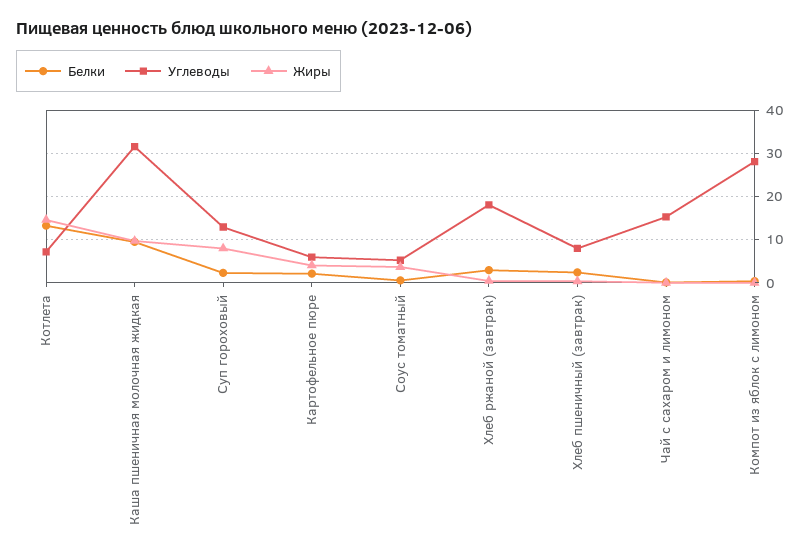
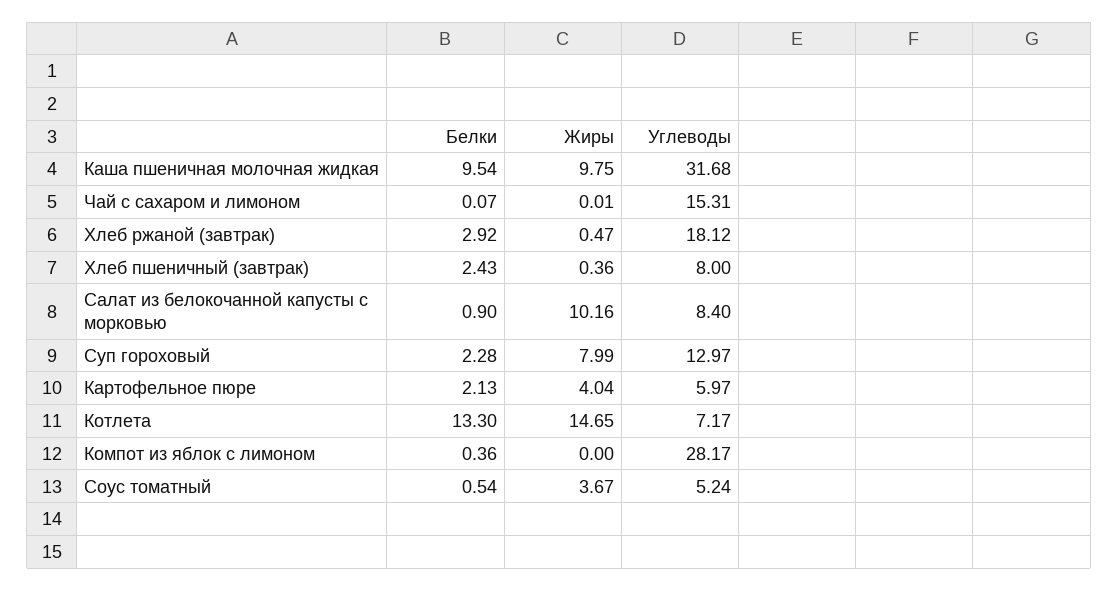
Белки, Салат из белокочанной капусты с морковью: none -> 0.9
Жиры, Салат из белокочанной капусты с морковью: none -> 10.16
Углеводы, Салат из белокочанной капусты с морковью: none -> 8.4

